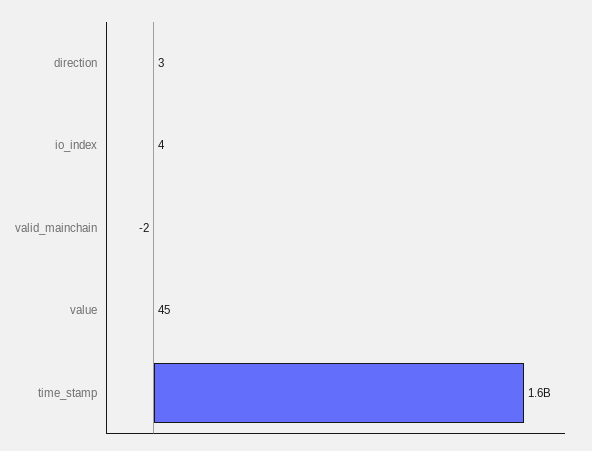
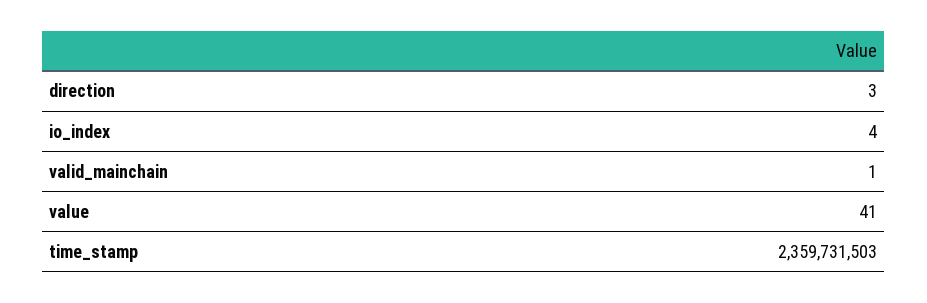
valid_mainchain: -2 -> 1
value: 45 -> 41
time_stamp: 1600000000 -> 2359731503

